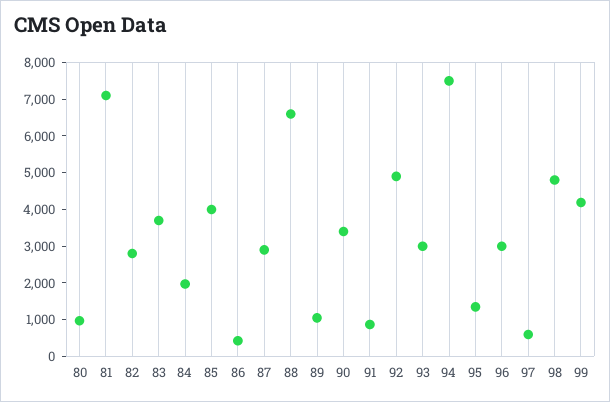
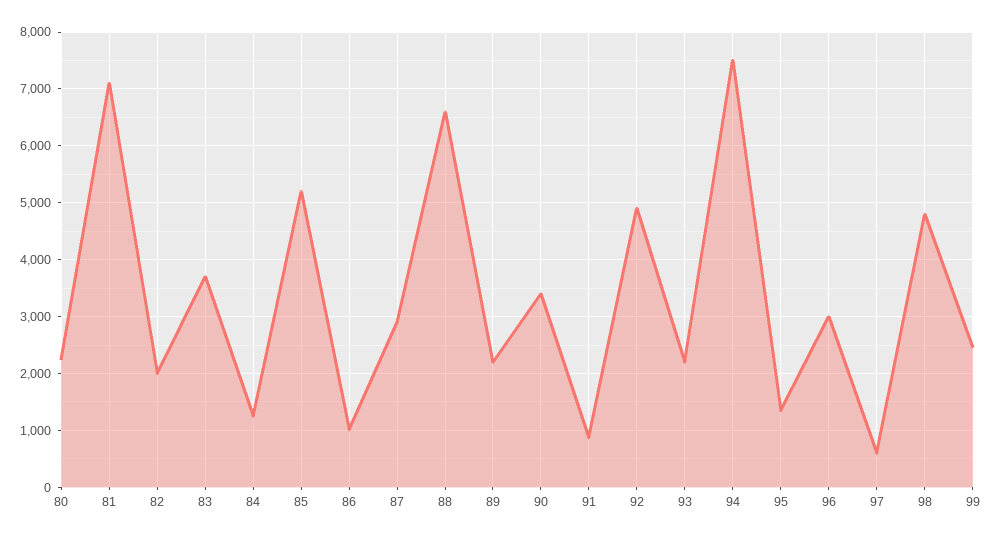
80: 1000 -> 2200
82: 2750 -> 2000
84: 2000 -> 1200
85: 4000 -> 5200
86: 500 -> 1000
89: 1000 -> 2200
93: 3000 -> 2200
99: 4250 -> 2400

